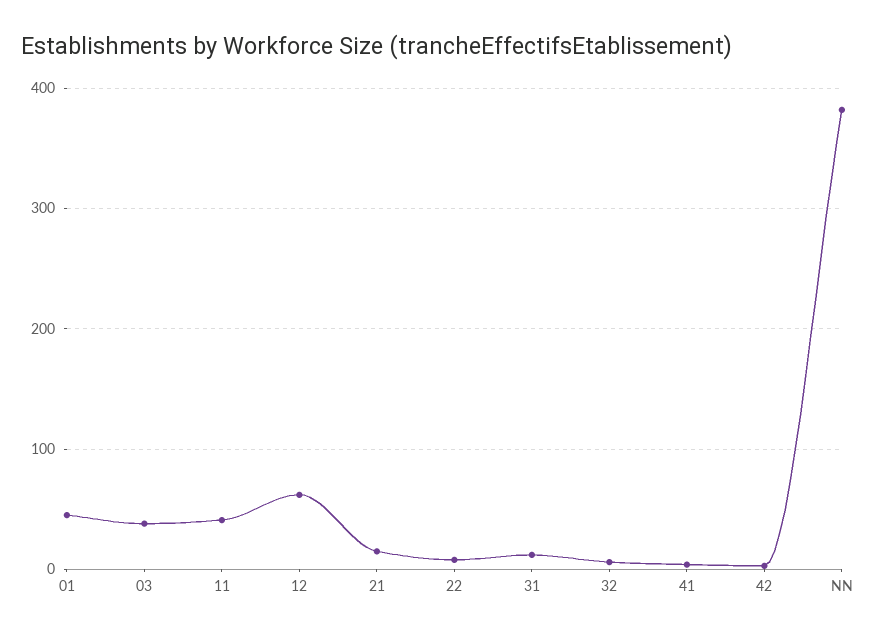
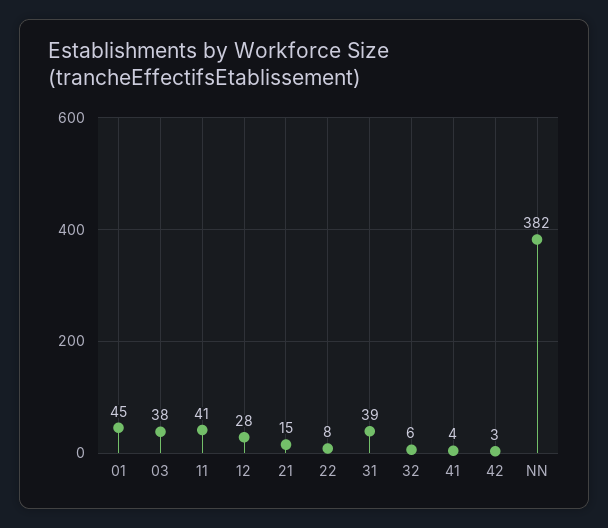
12: 60 -> 28
31: 10 -> 39

